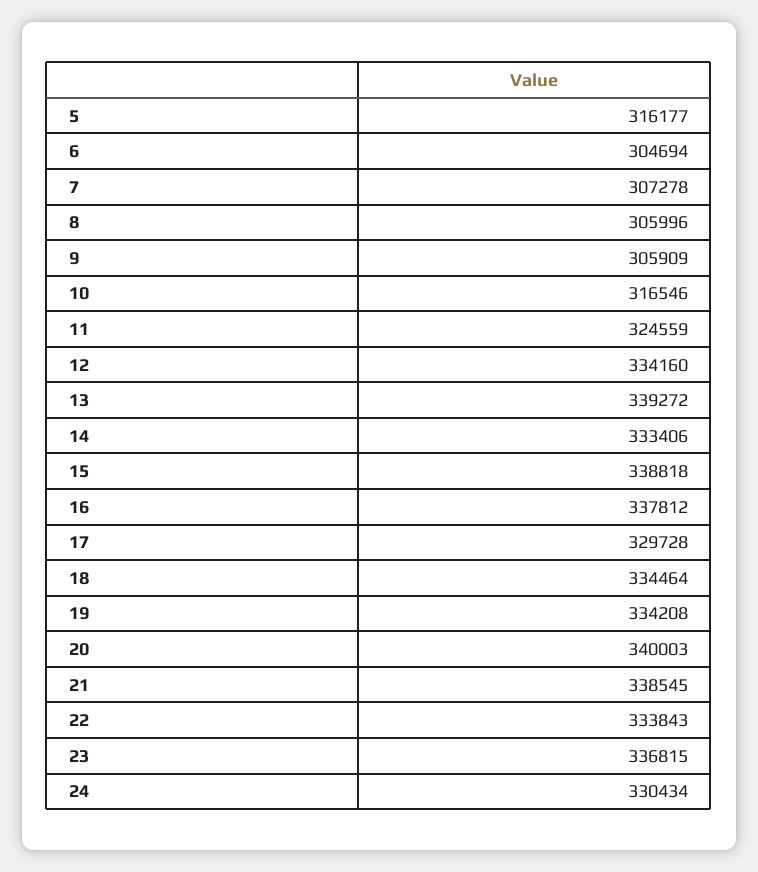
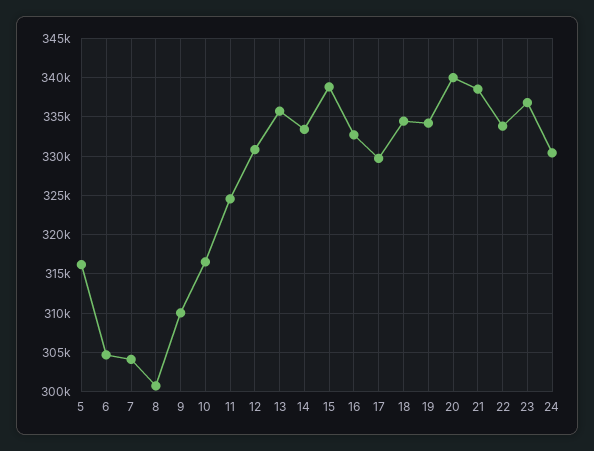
7: 307278 -> 304000
8: 305996 -> 301000
9: 305909 -> 310000
12: 334160 -> 331000
13: 339272 -> 336000
16: 337812 -> 333000

